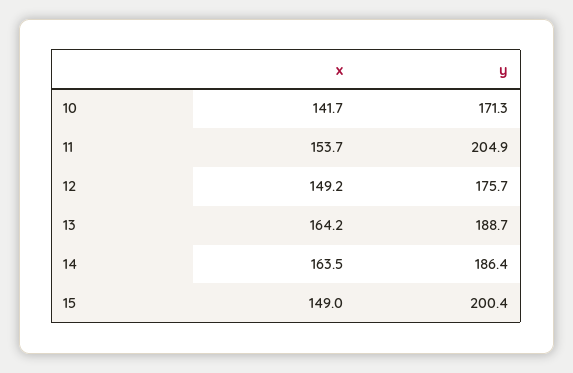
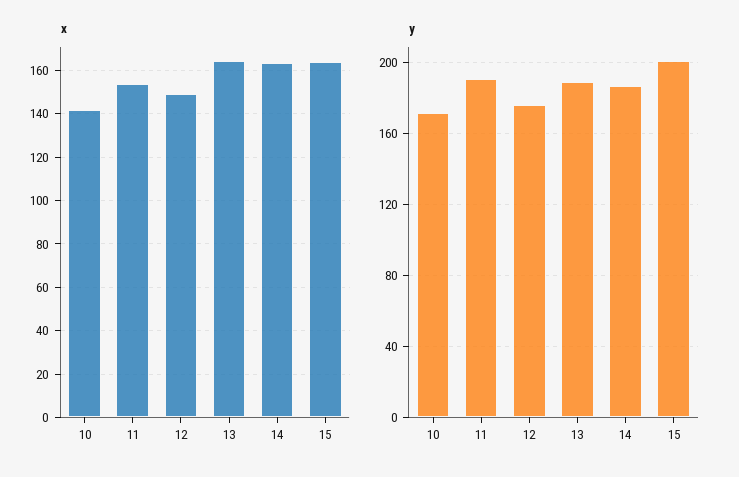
y, 11: 204.9 -> 190
x, 15: 149 -> 165

